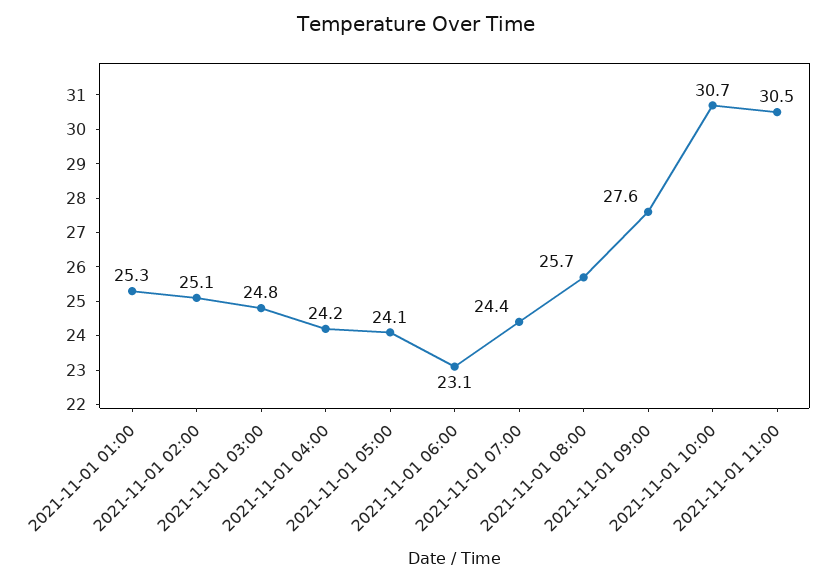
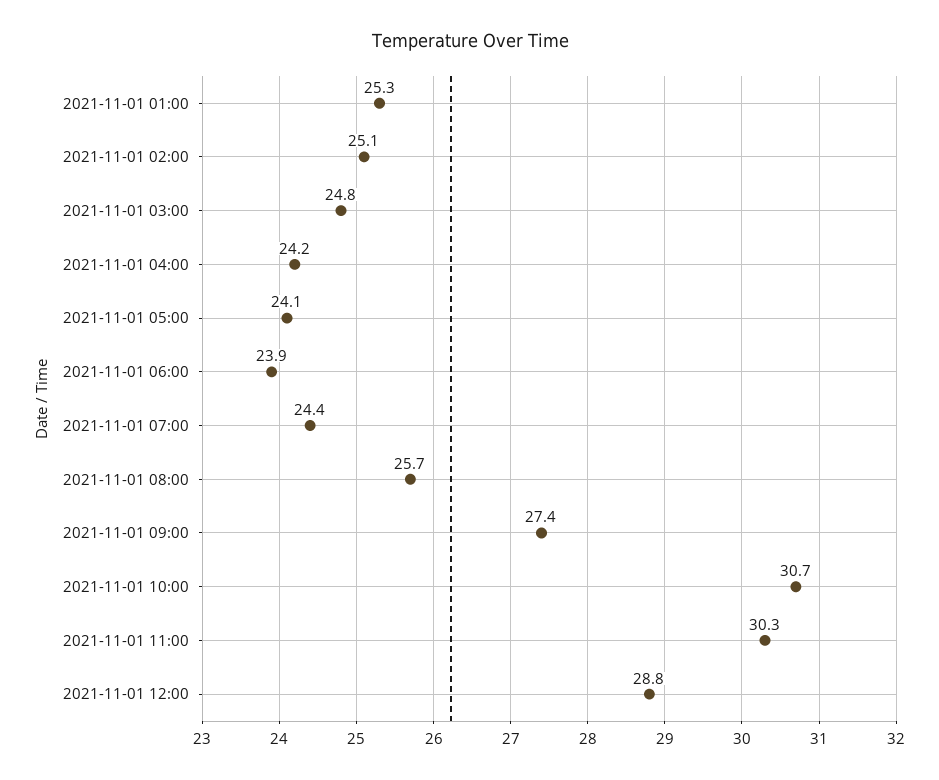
2021-11-01 06:00: 23.1 -> 23.9
2021-11-01 09:00: 27.6 -> 27.4
2021-11-01 11:00: 30.5 -> 30.3
2021-11-01 12:00: none -> 28.8

